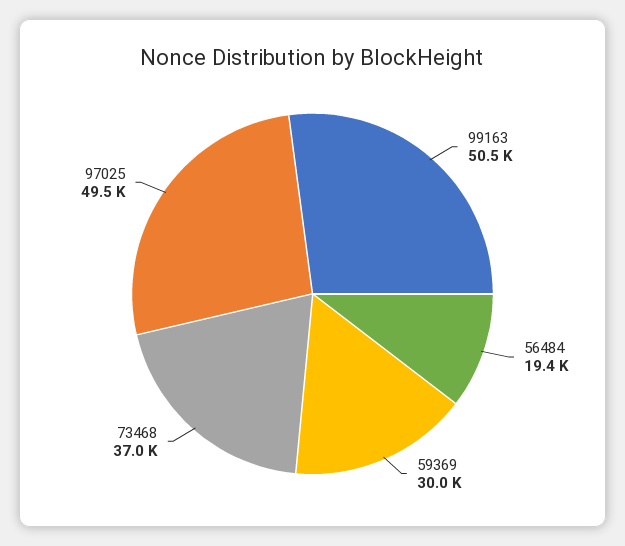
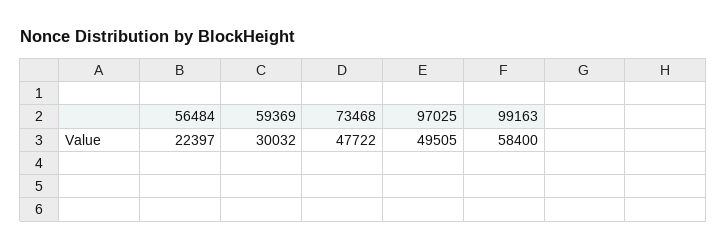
99163: 50500 -> 58400
56484: 19400 -> 22397
73468: 37000 -> 47722

